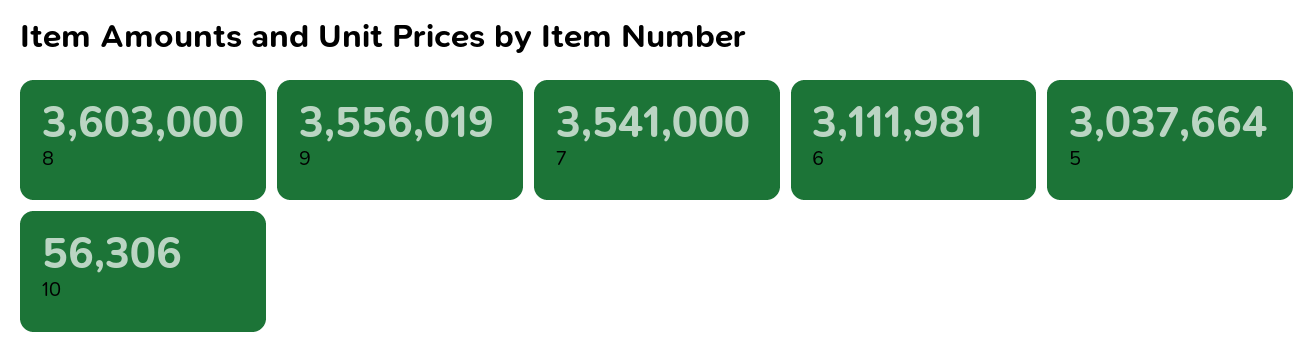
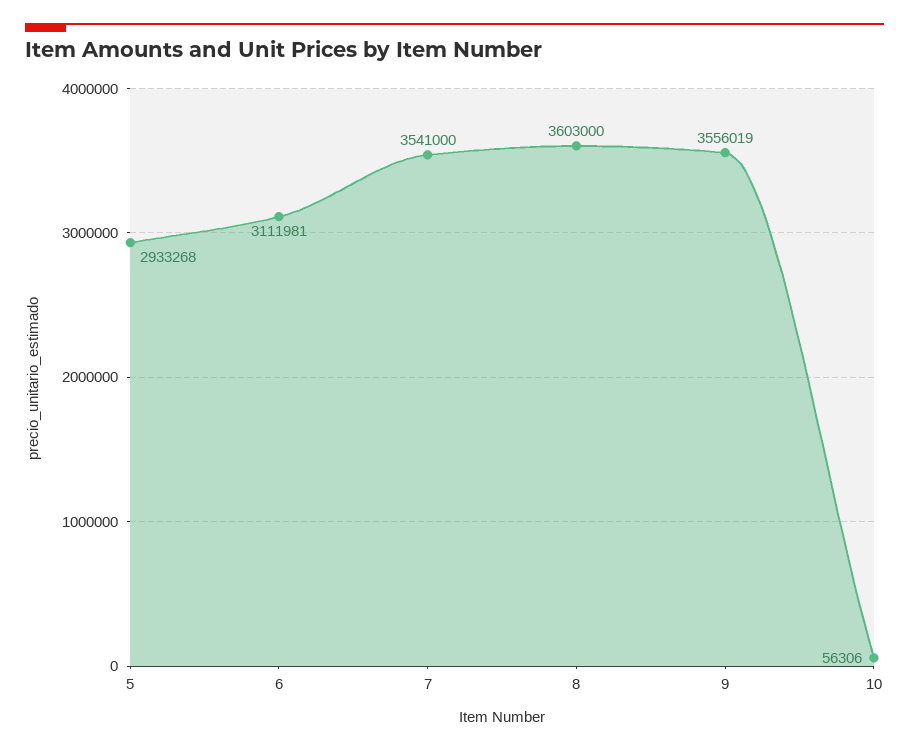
5: 3037664 -> 2933268

